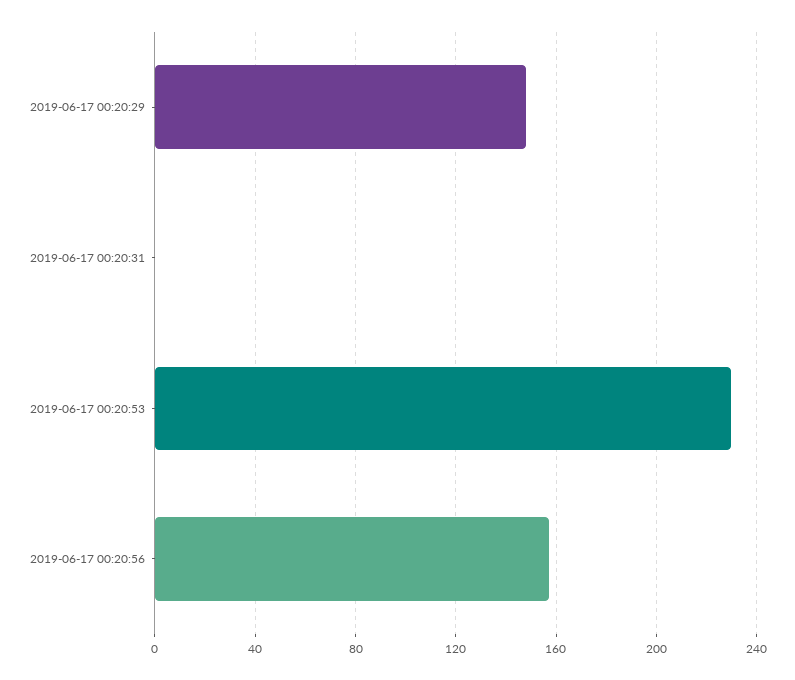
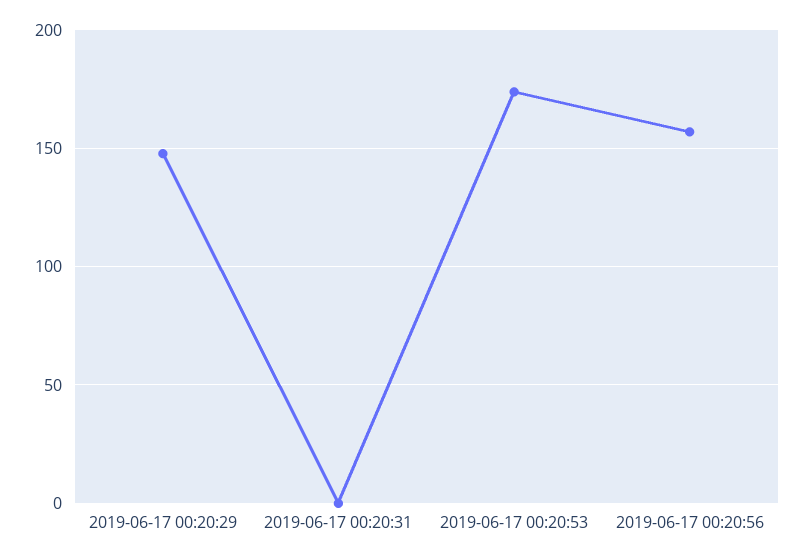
2019-06-17 00:20:53: 230 -> 175

